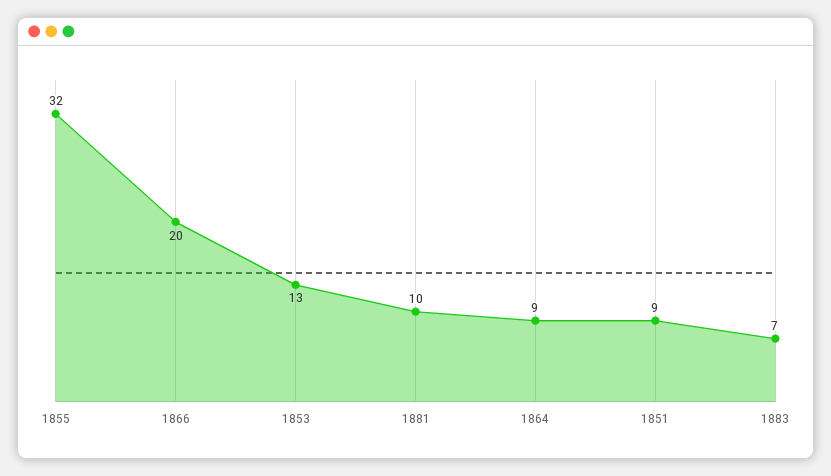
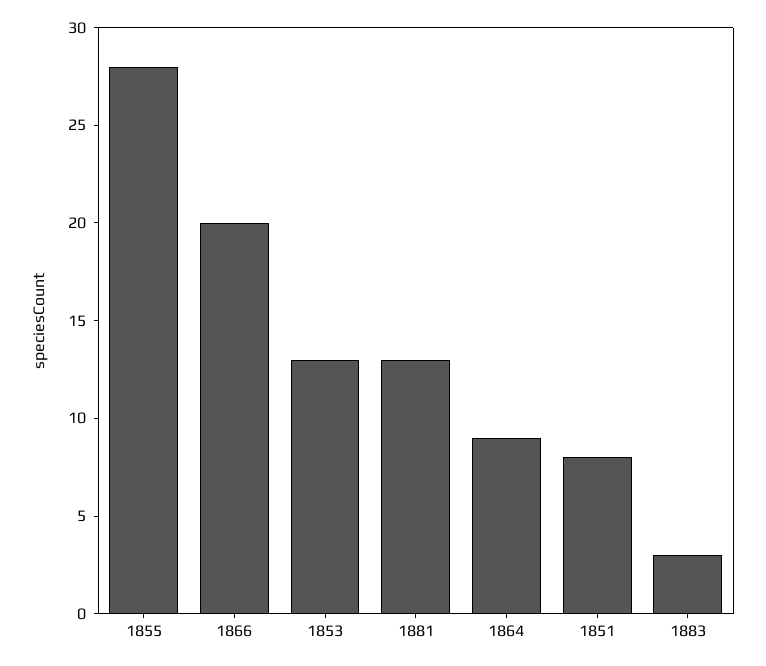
1855: 32 -> 28
1881: 10 -> 13
1851: 9 -> 8
1883: 7 -> 3

